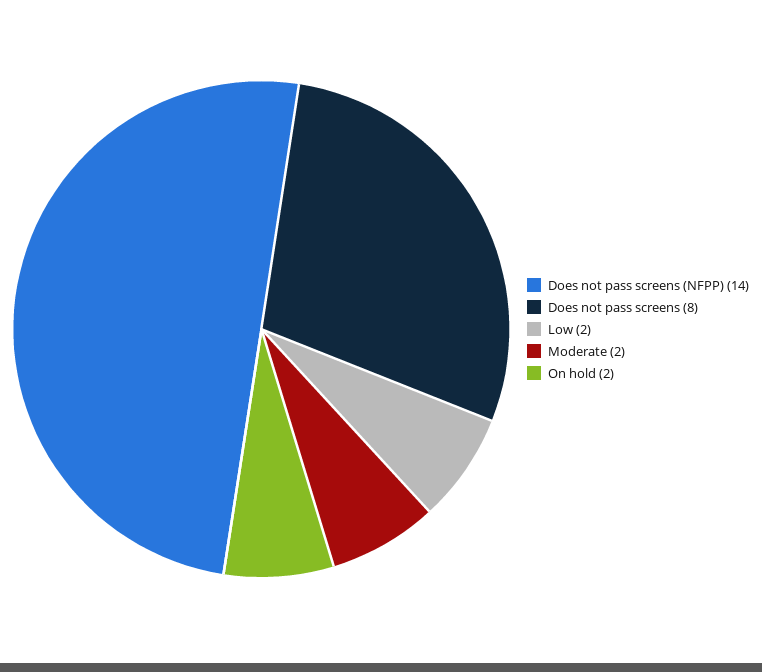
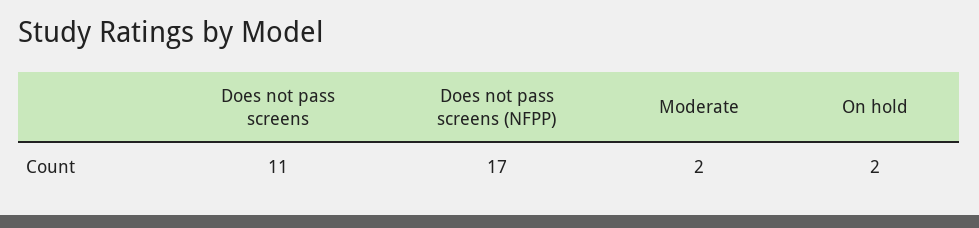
Does not pass screens (NFPP): 14 -> 17
Does not pass screens: 8 -> 11
Low: 2 -> none

